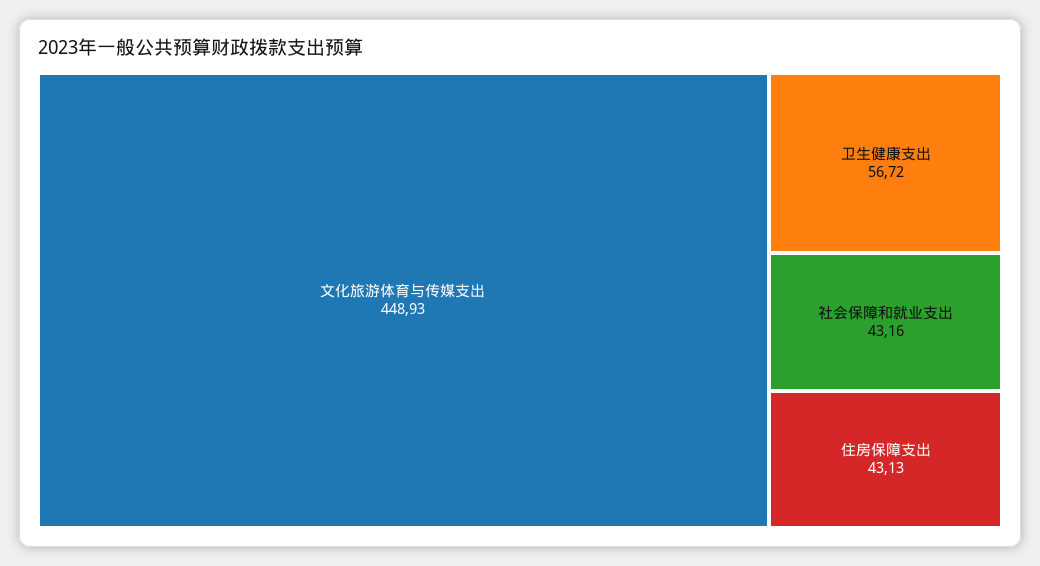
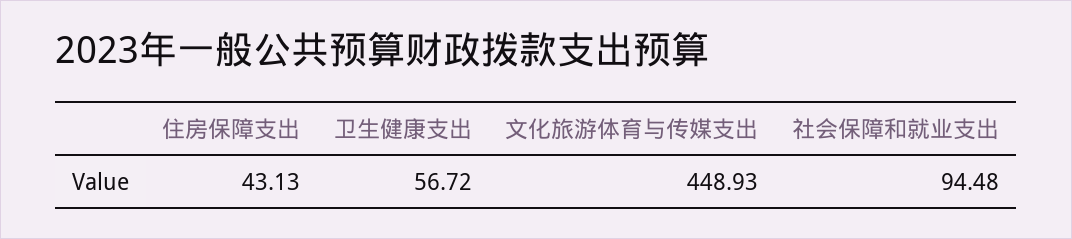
社会保障和就业支出: 43.16 -> 94.48

